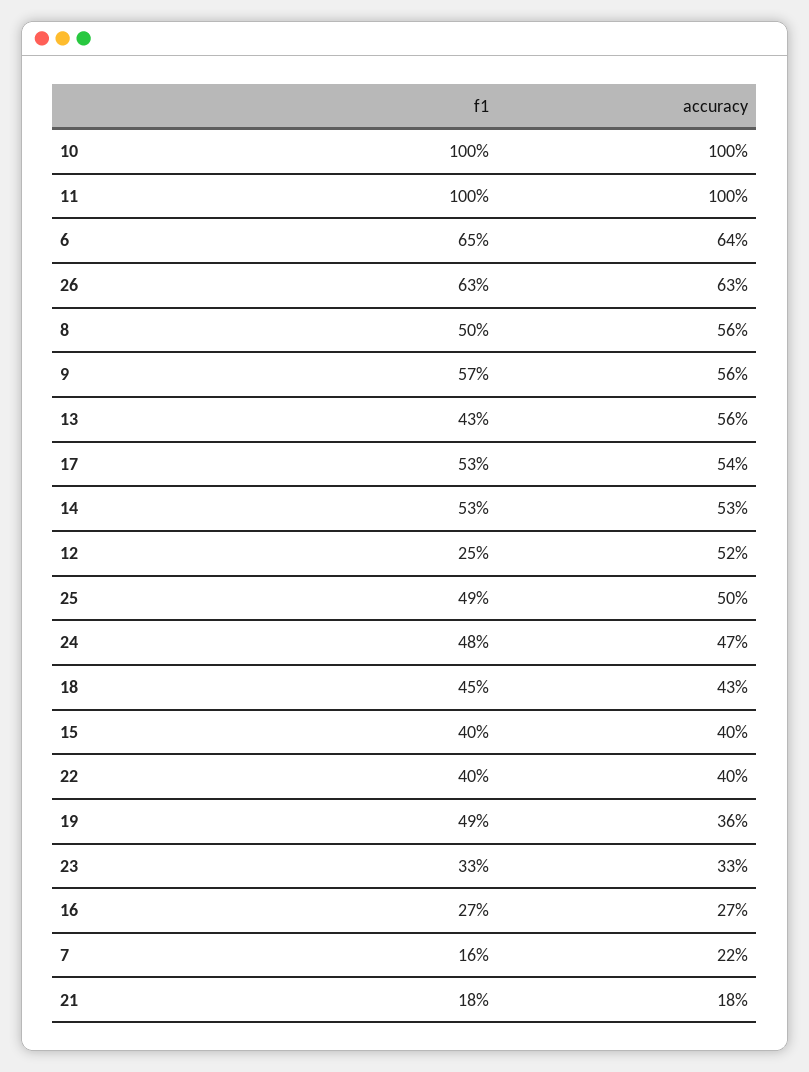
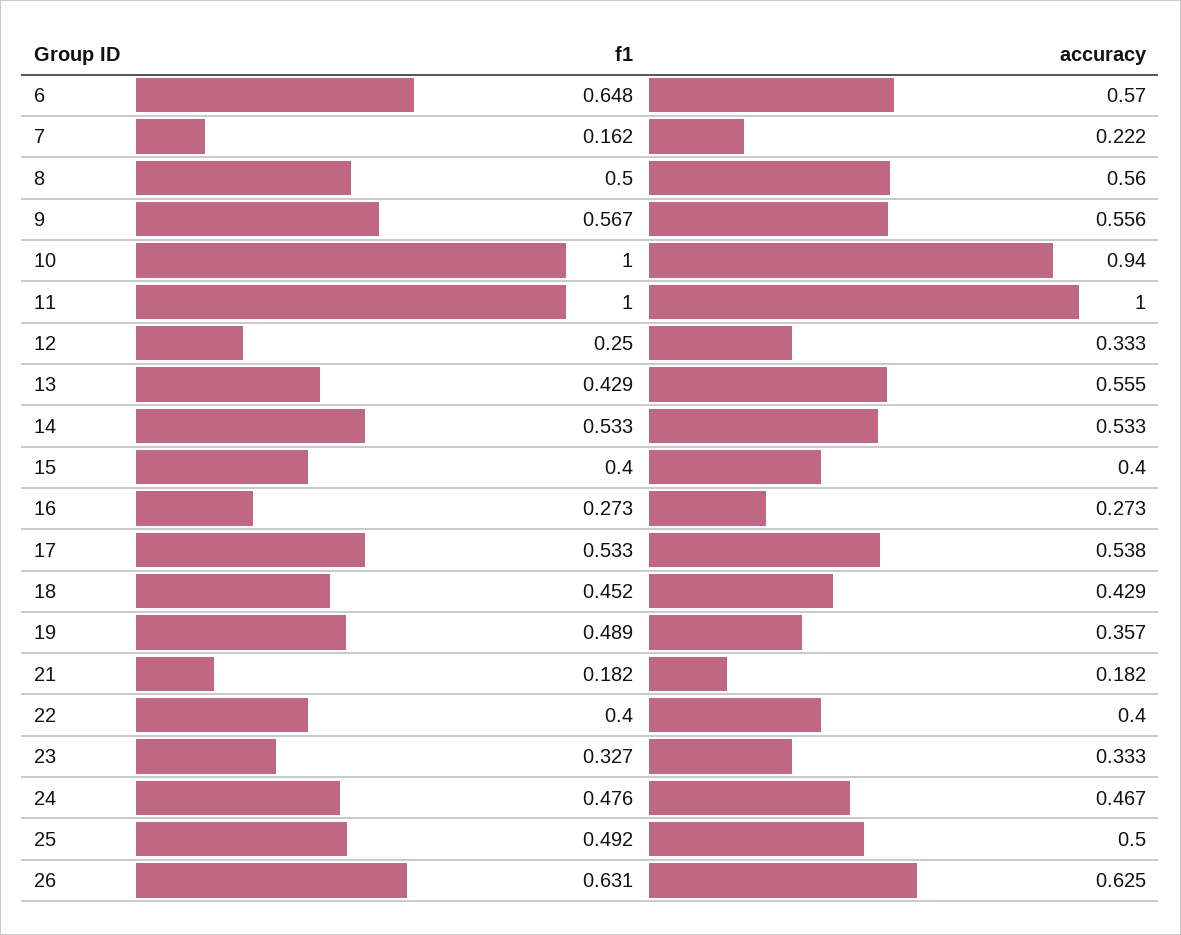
accuracy, 10: 1 -> 0.94
accuracy, 6: 0.64 -> 0.57
accuracy, 12: 0.52 -> 0.333

